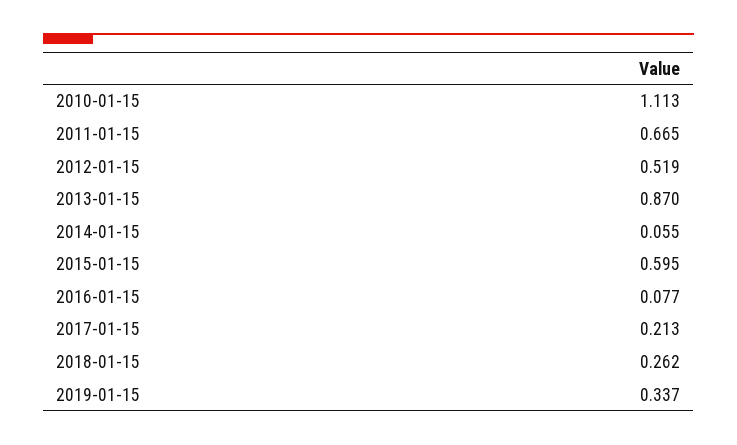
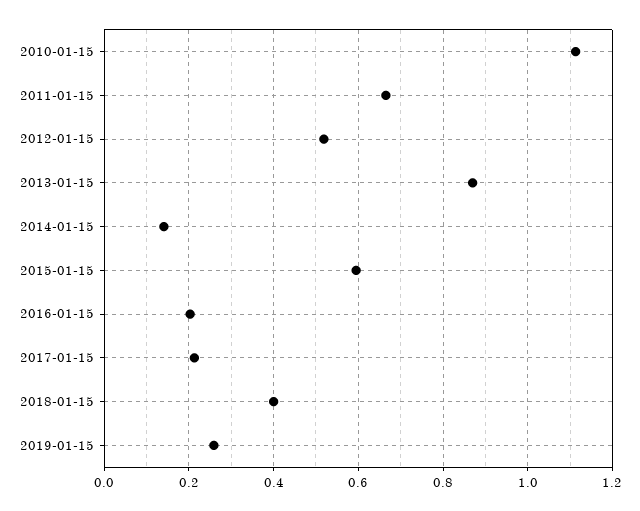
2014-01-15: 0.055 -> 0.14
2016-01-15: 0.077 -> 0.2
2018-01-15: 0.262 -> 0.4
2019-01-15: 0.337 -> 0.26

